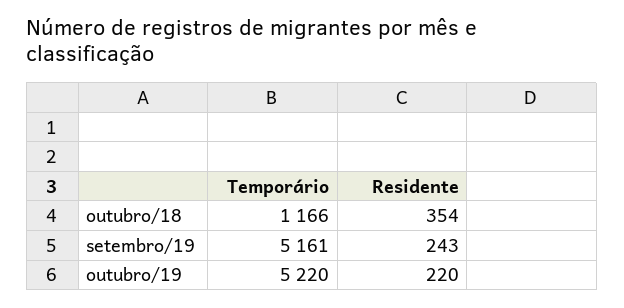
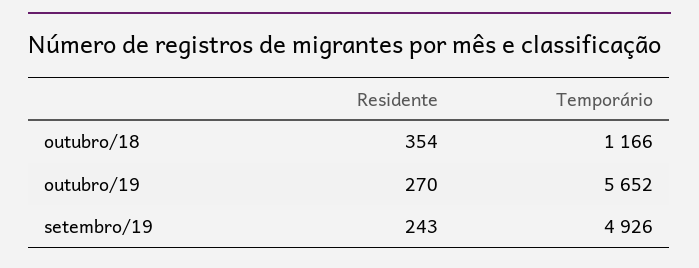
Temporário, setembro/19: 5161 -> 4926
Temporário, outubro/19: 5220 -> 5652
Residente, outubro/19: 220 -> 270

